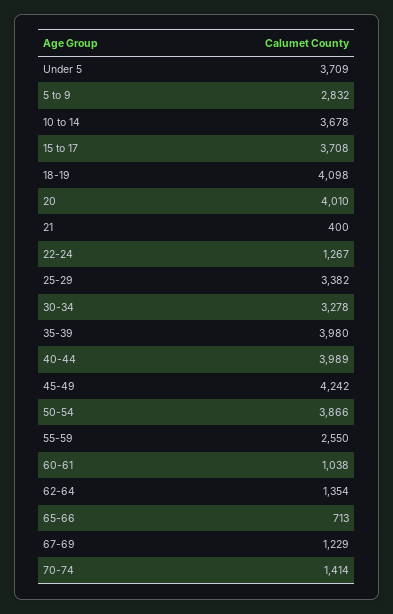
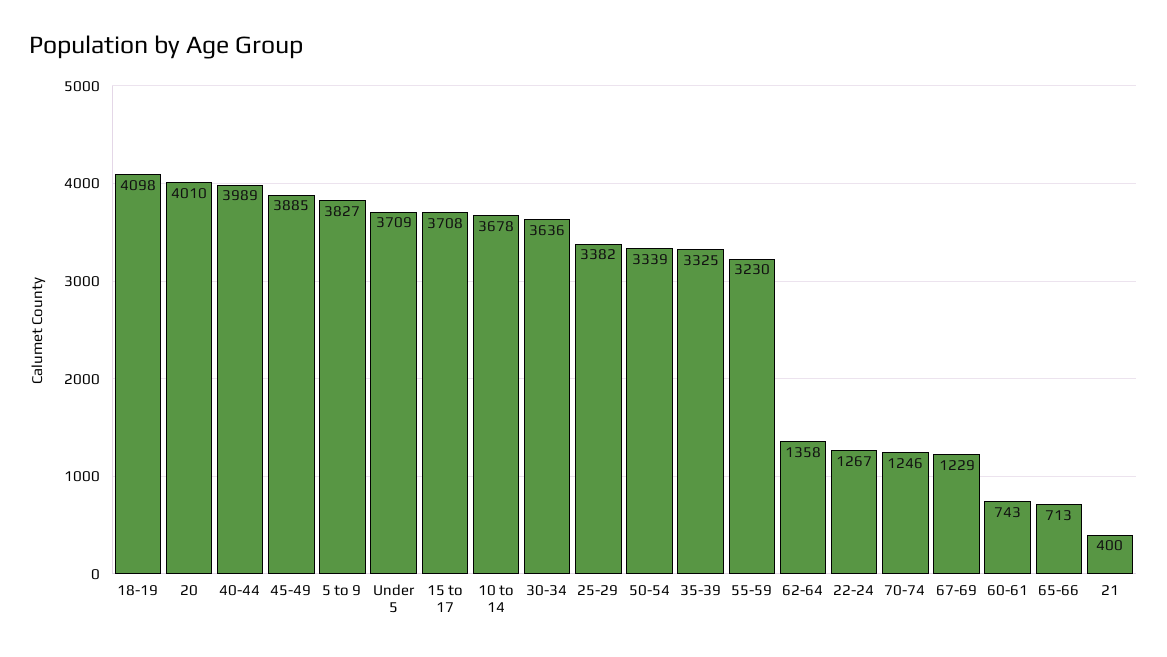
5 to 9: 2832 -> 3827
30-34: 3278 -> 3636
35-39: 3980 -> 3325
45-49: 4242 -> 3885
50-54: 3866 -> 3339
55-59: 2550 -> 3230
60-61: 1038 -> 743
62-64: 1354 -> 1358
70-74: 1414 -> 1246

